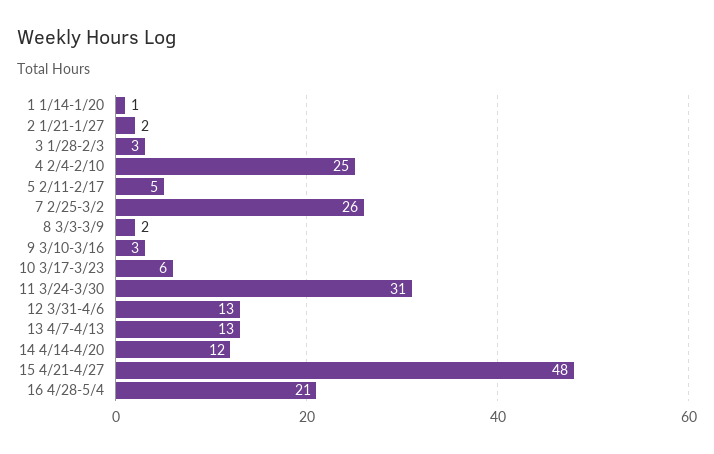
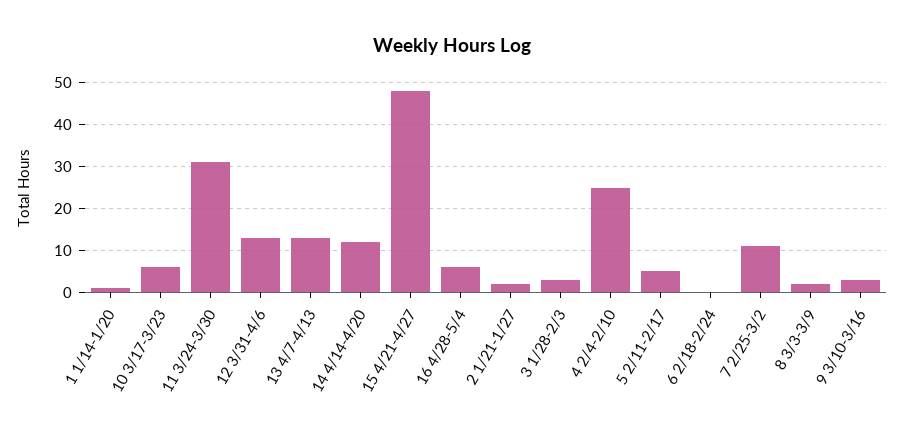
7 2/25-3/2: 26 -> 10
16 4/28-5/4: 21 -> 5
6 2/18-2/24: none -> 0

